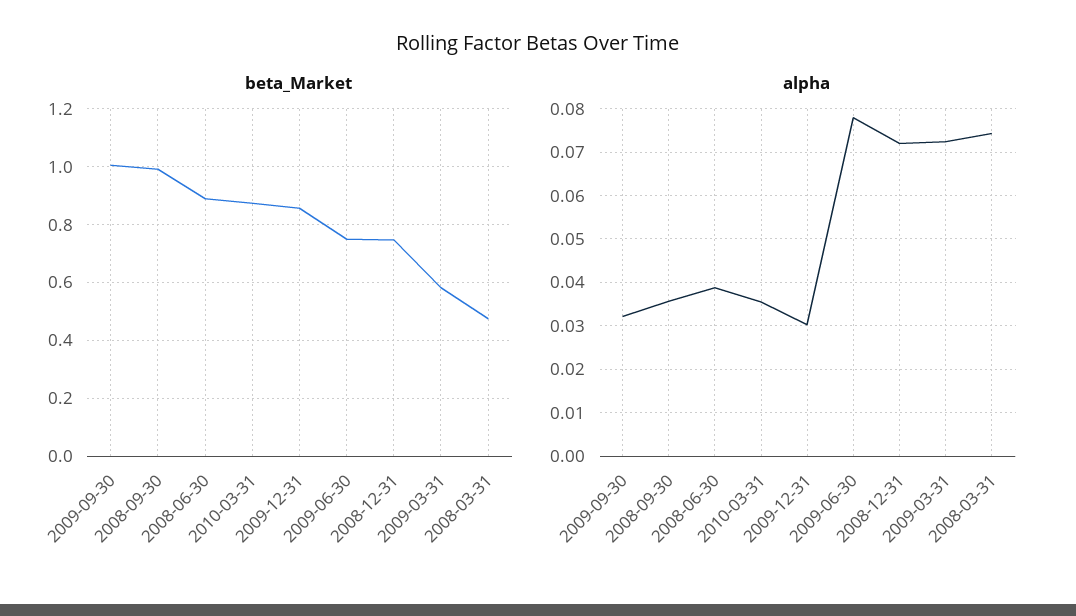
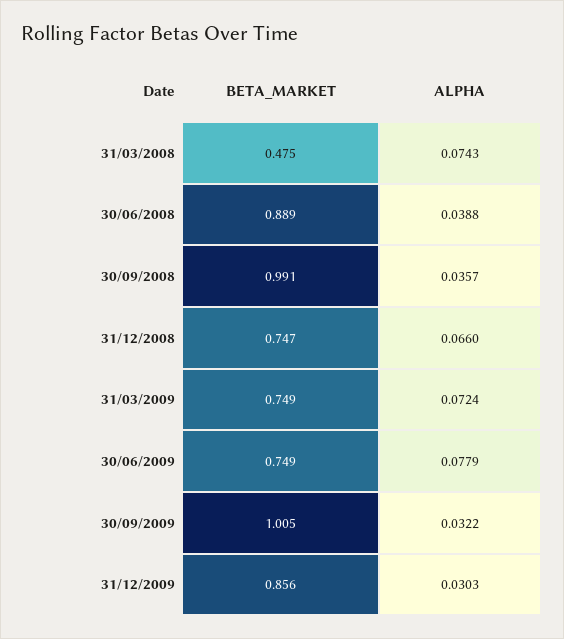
beta_Market, 2010-03-31: 0.875 -> none
beta_Market, 2009-03-31: 0.575 -> 0.749
alpha, 2010-03-31: 0.036 -> none
alpha, 2008-12-31: 0.072 -> 0.066

